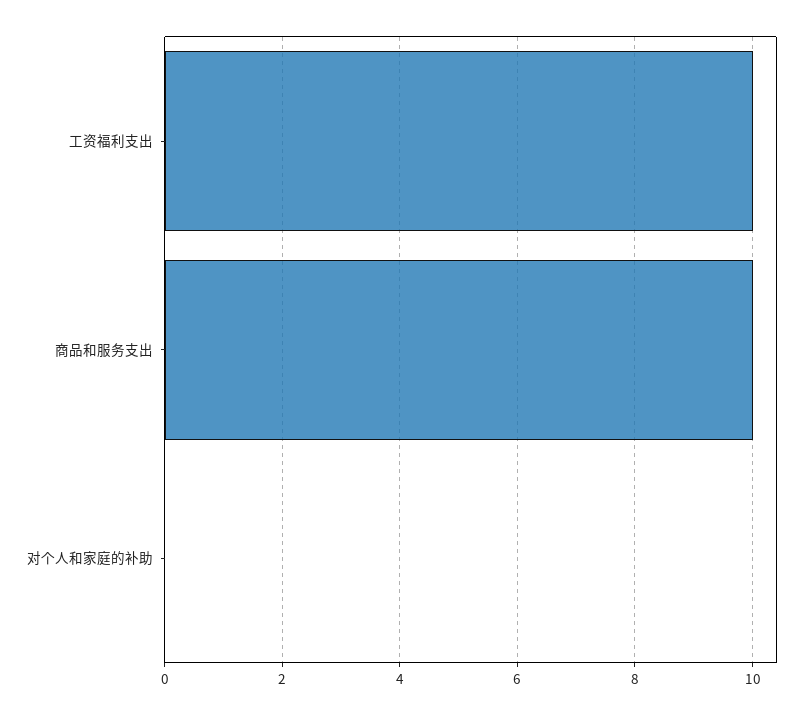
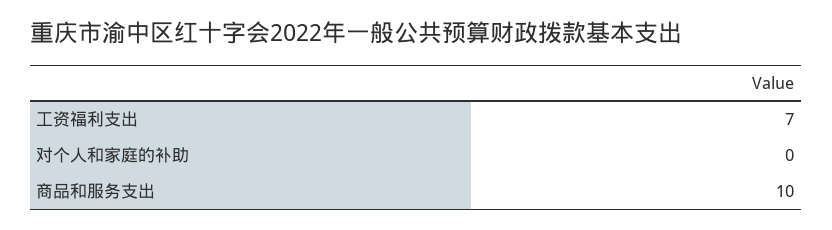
工资福利支出: 10 -> 7

